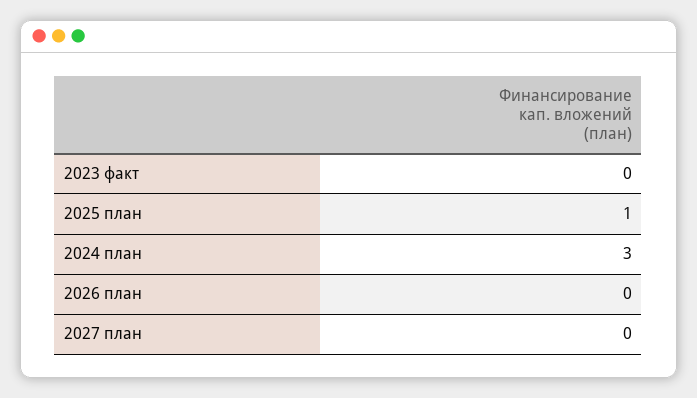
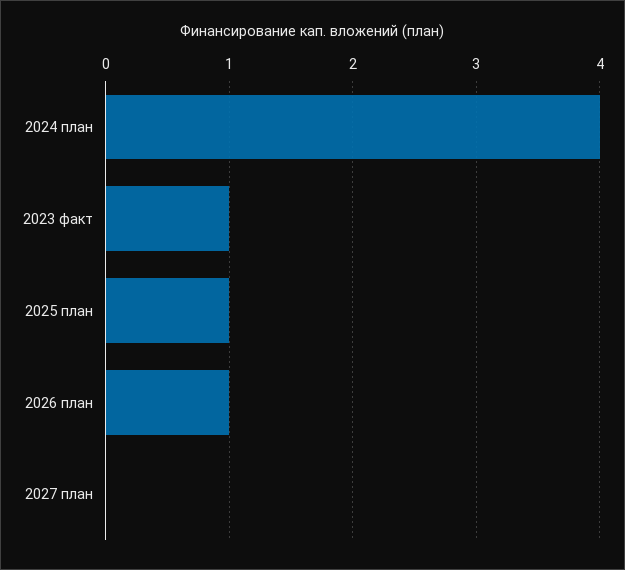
2023 факт: 0 -> 1
2024 план: 3 -> 4
2026 план: 0 -> 1

